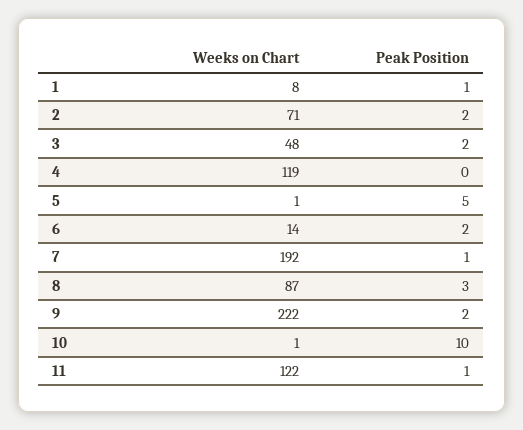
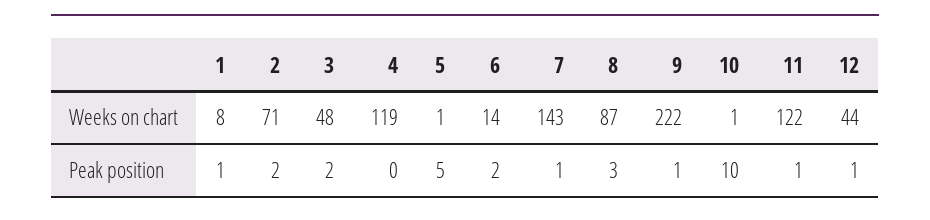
Weeks on Chart, 7: 192 -> 143
Peak Position, 9: 2 -> 1
Weeks on Chart, 12: none -> 44
Peak Position, 12: none -> 1

